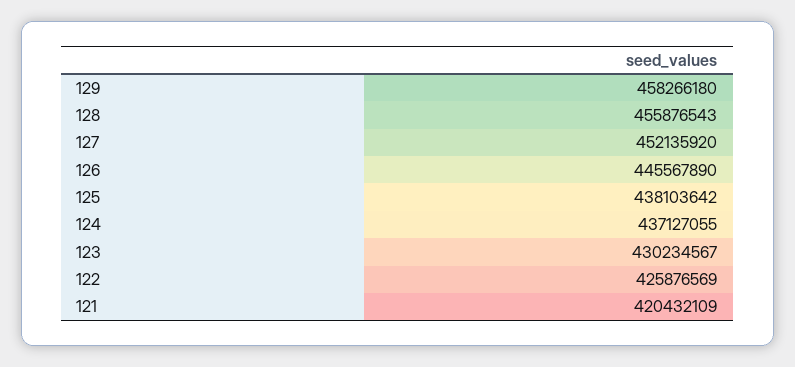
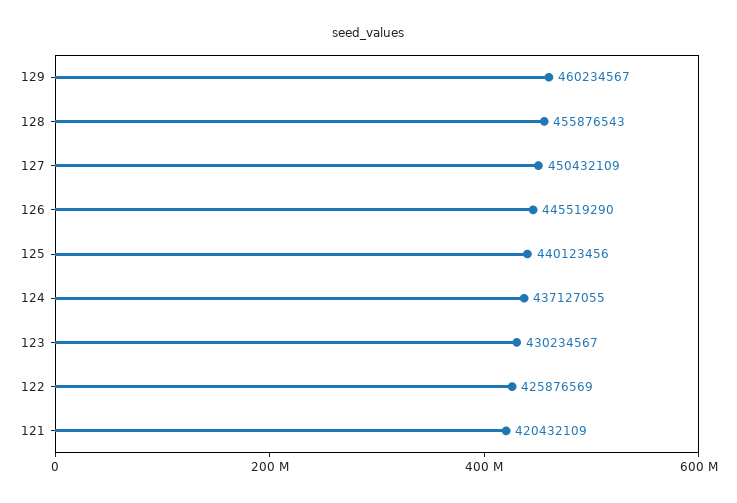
129: 458266180 -> 460234567
127: 452135920 -> 450432109
126: 445567890 -> 445519290
125: 438103642 -> 440123456

